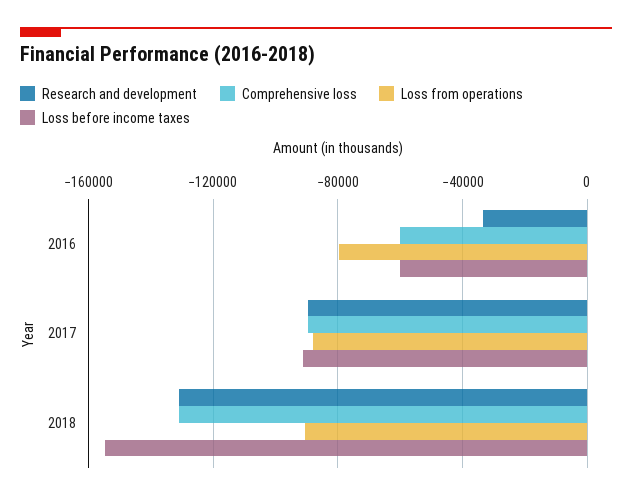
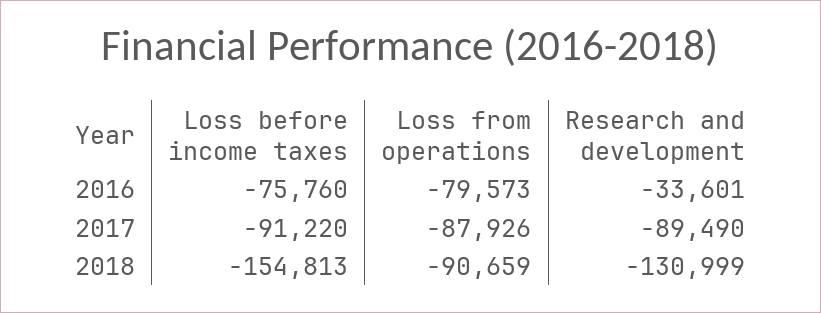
Comprehensive loss, 2016: -60000 -> none
Loss before income taxes, 2016: -60000 -> -75760
Comprehensive loss, 2017: -90000 -> none
Comprehensive loss, 2018: -130000 -> none

